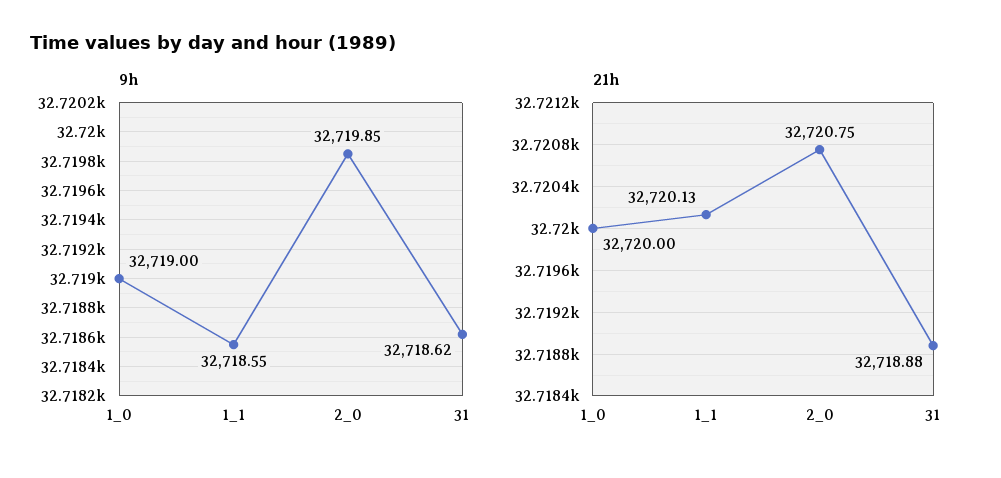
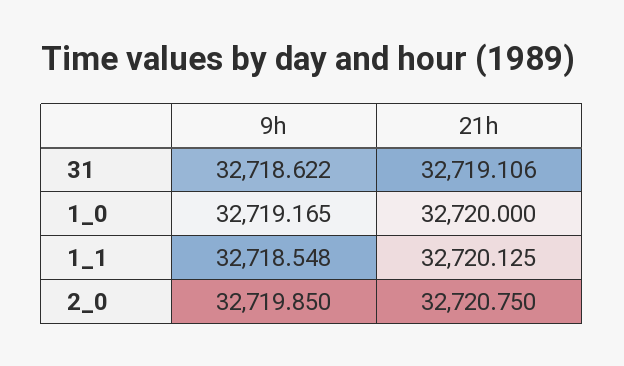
9h, 1_0: 32719 -> 32719.165
21h, 31: 32718.88 -> 32719.106

